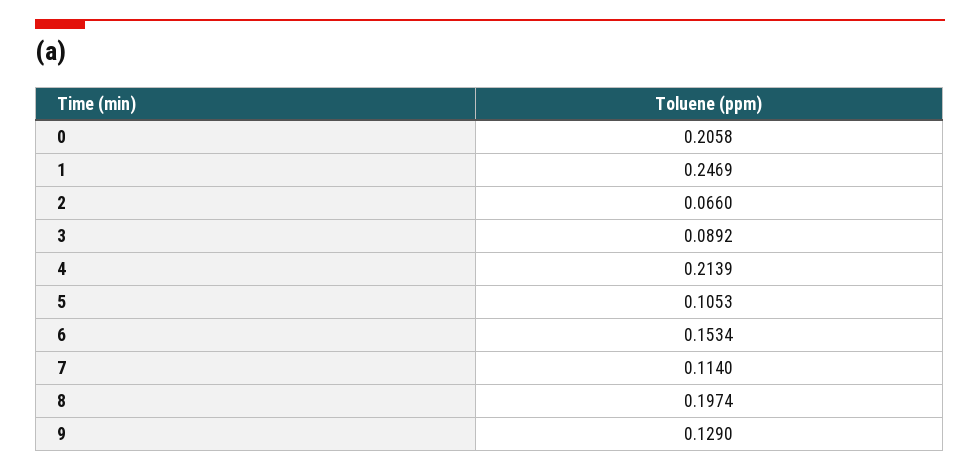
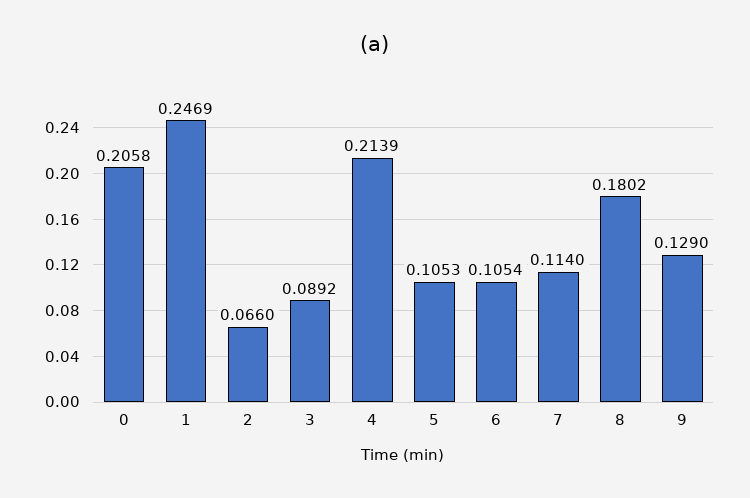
6: 0.1534 -> 0.1054
8: 0.1974 -> 0.1802

